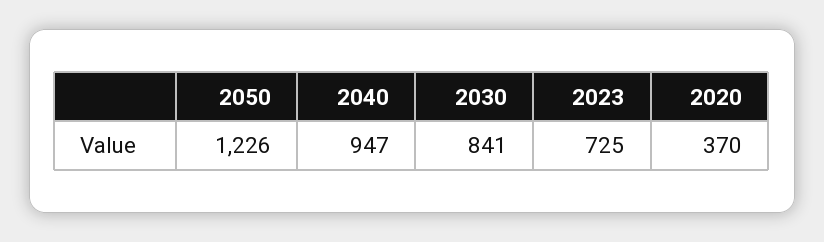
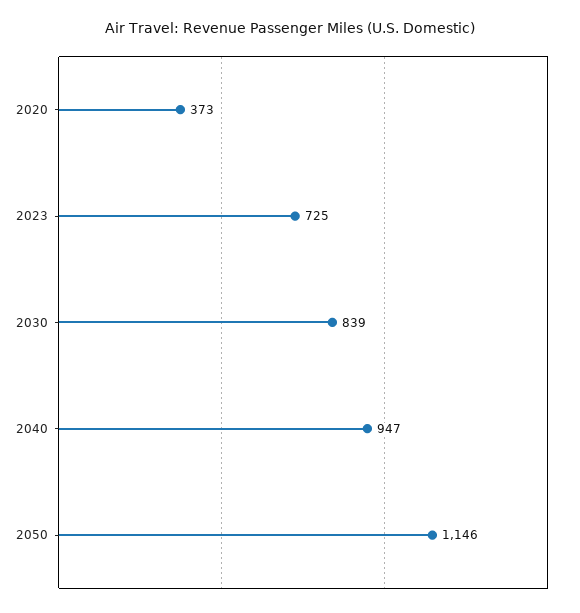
2050: 1226 -> 1146
2030: 841 -> 839
2020: 370 -> 373

